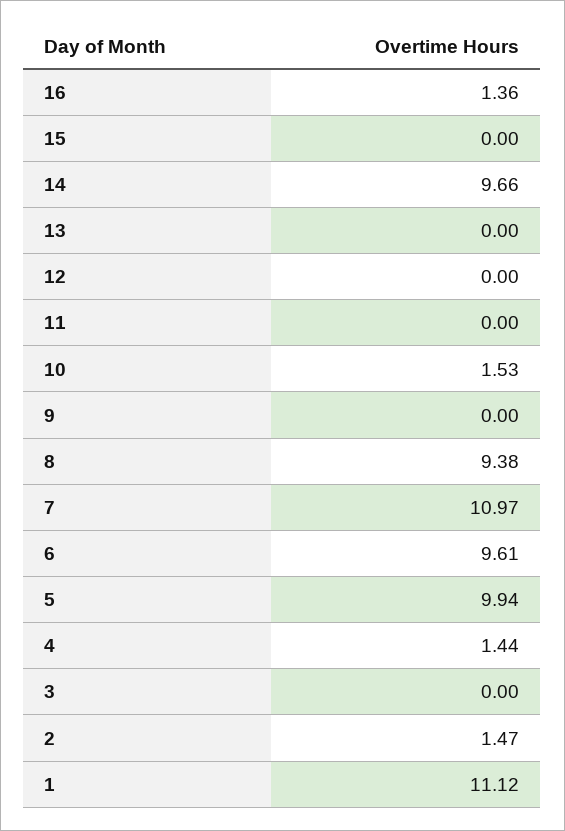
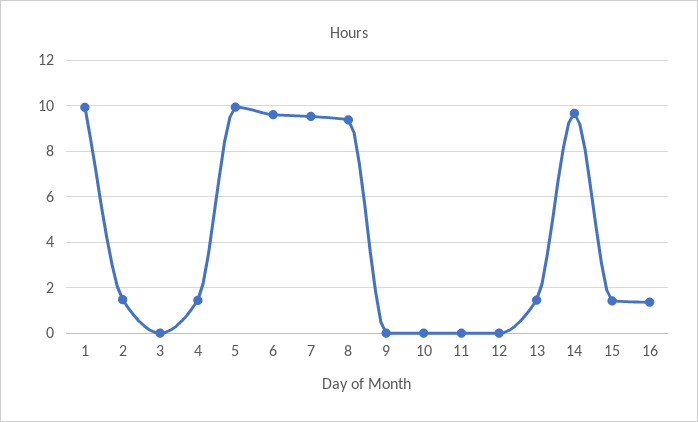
15: 0 -> 1.5
13: 0 -> 1.5
10: 1.53 -> 0
7: 10.97 -> 9.5
1: 11.12 -> 10

